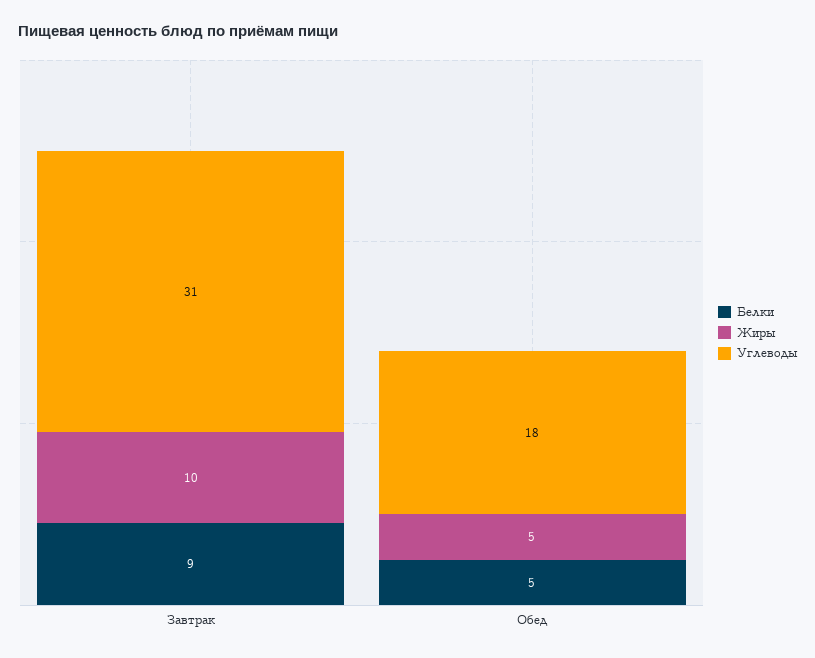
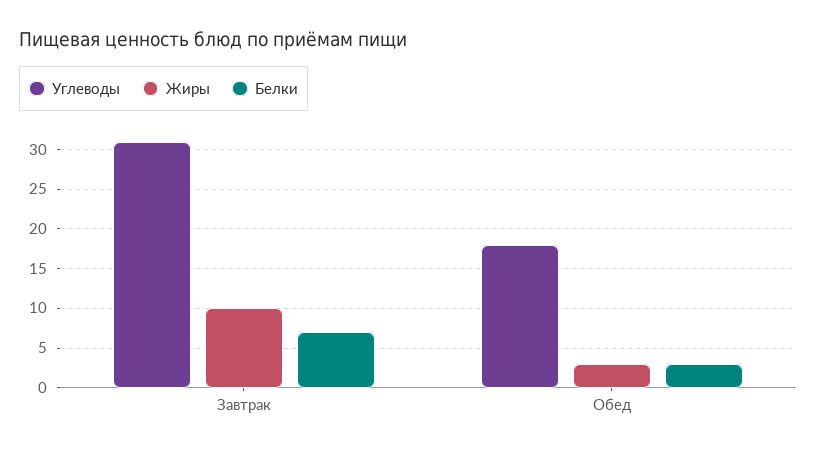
Белки, Завтрак: 9 -> 7
Белки, Обед: 5 -> 3
Жиры, Обед: 5 -> 3

